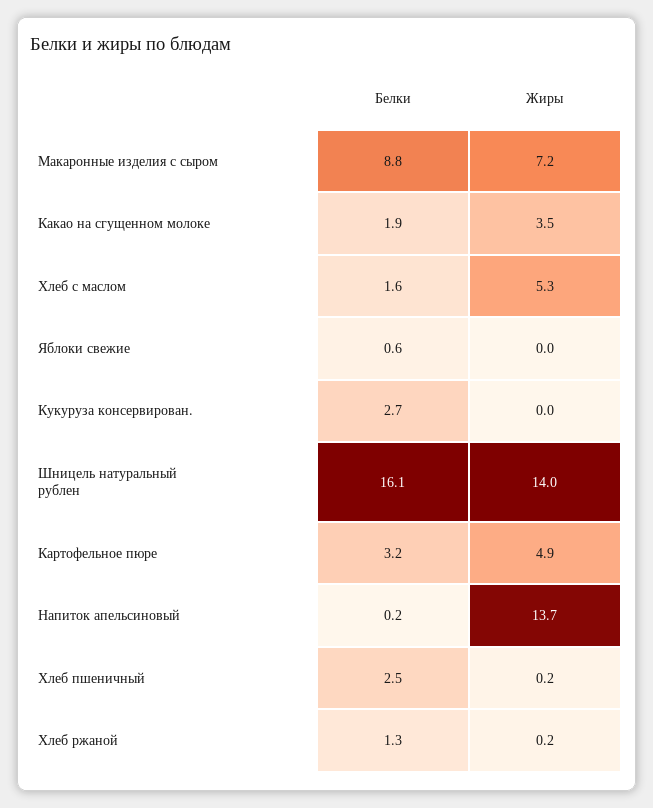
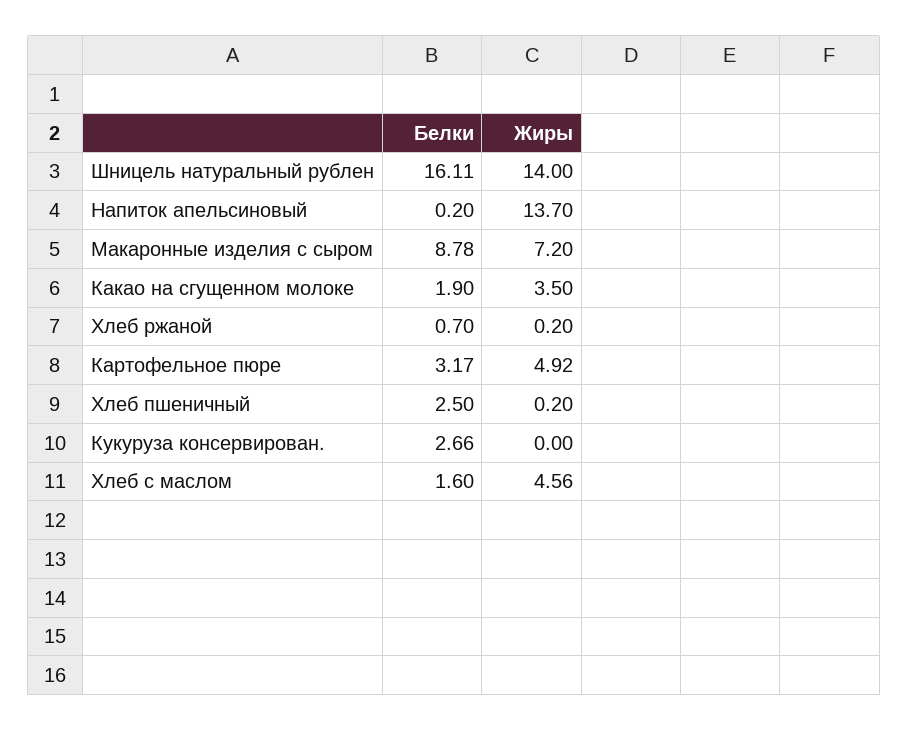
Жиры, Хлеб с маслом: 5.3 -> 4.56
Белки, Яблоки свежие: 0.6 -> none
Жиры, Яблоки свежие: 0 -> none
Белки, Хлеб ржаной: 1.3 -> 0.7

